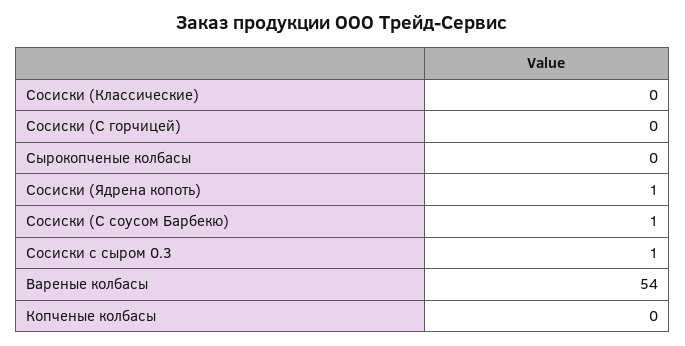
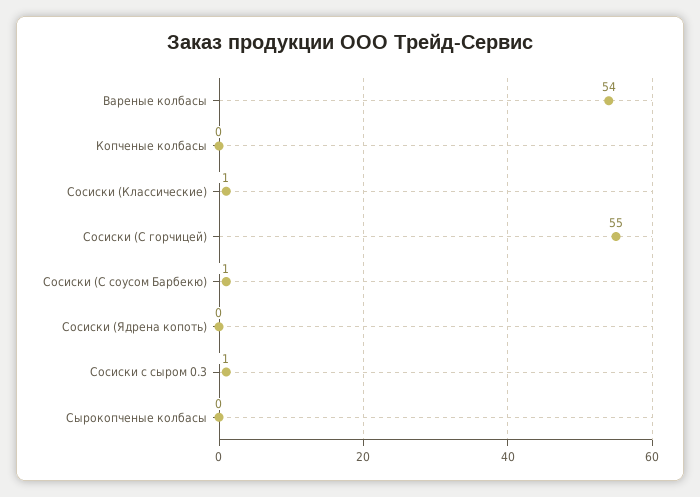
Сосиски (Классические): 0 -> 1
Сосиски (С горчицей): 0 -> 55
Сосиски (Ядрена копоть): 1 -> 0

